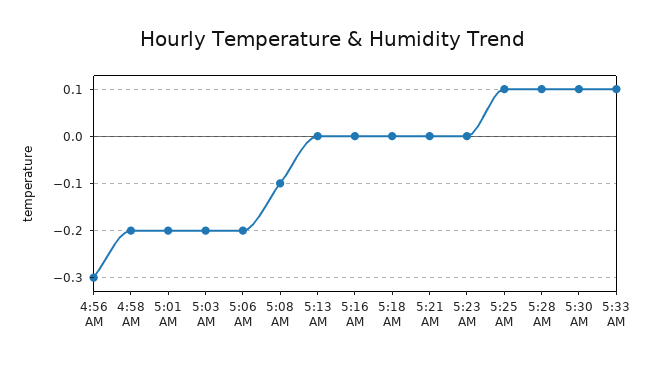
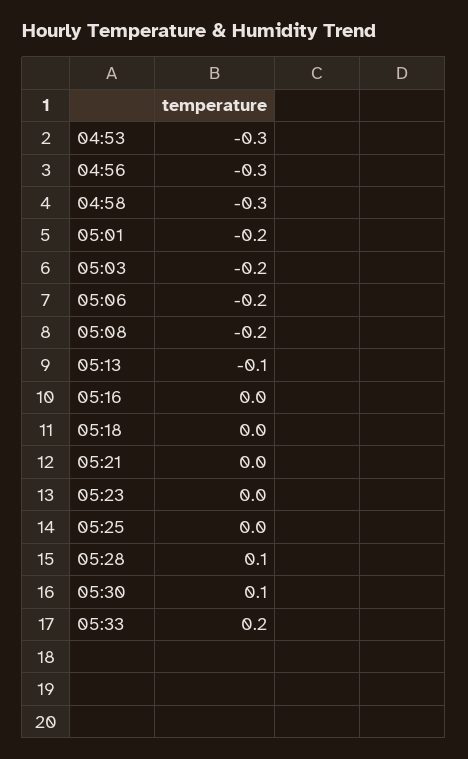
4:58 AM: -0.2 -> -0.3
5:08 AM: -0.1 -> -0.2
5:13 AM: 0 -> -0.1
5:25 AM: 0.1 -> 0
5:33 AM: 0.1 -> 0.2
04:53: none -> -0.3

